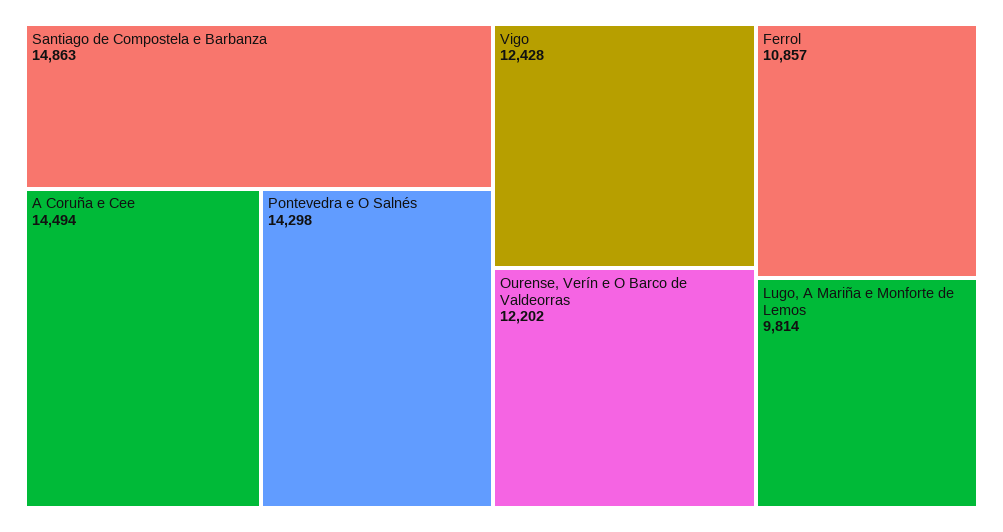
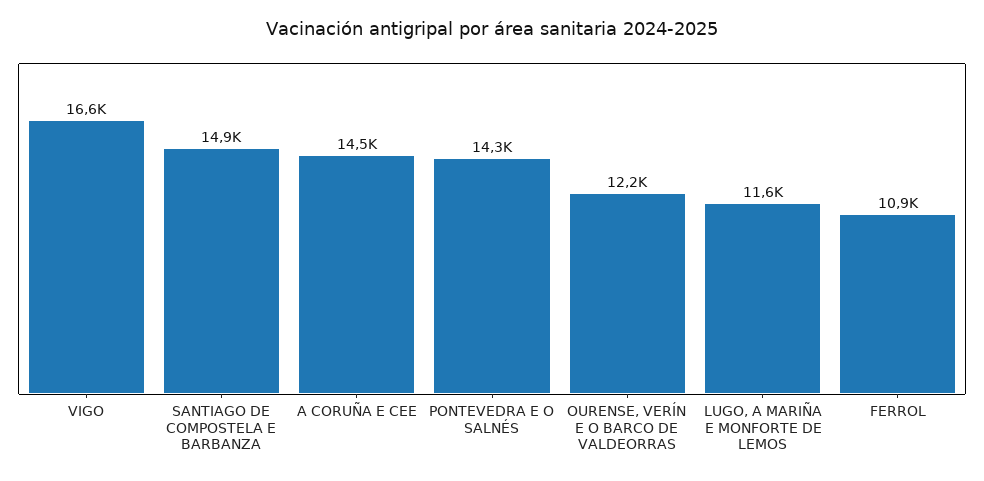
Vigo: 12428 -> 16600
Lugo, A Mariña e Monforte de Lemos: 9814 -> 11600

